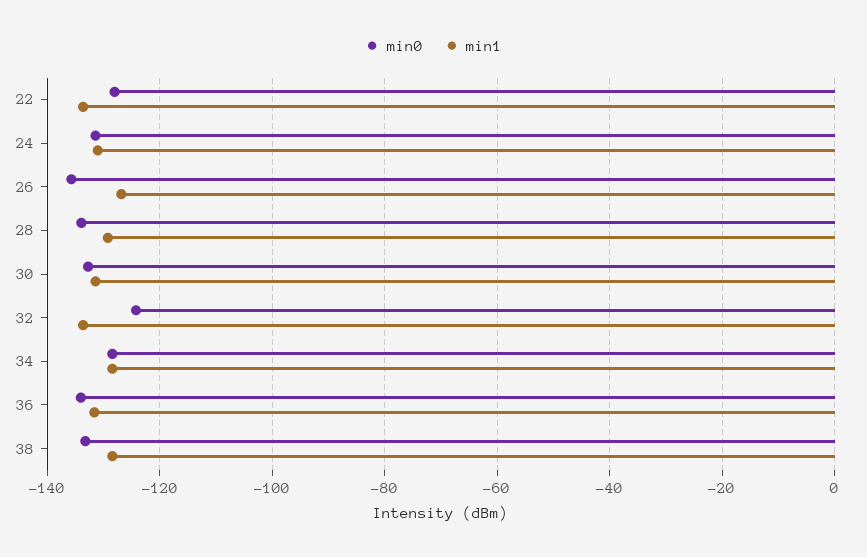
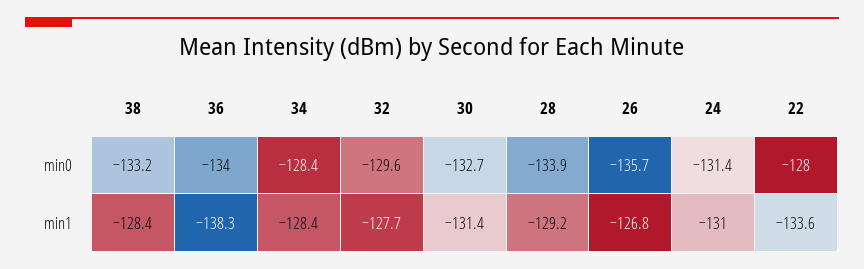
min0, 32: -124 -> -129.6
min1, 32: -134 -> -127.7
min1, 36: -132 -> -138.3

